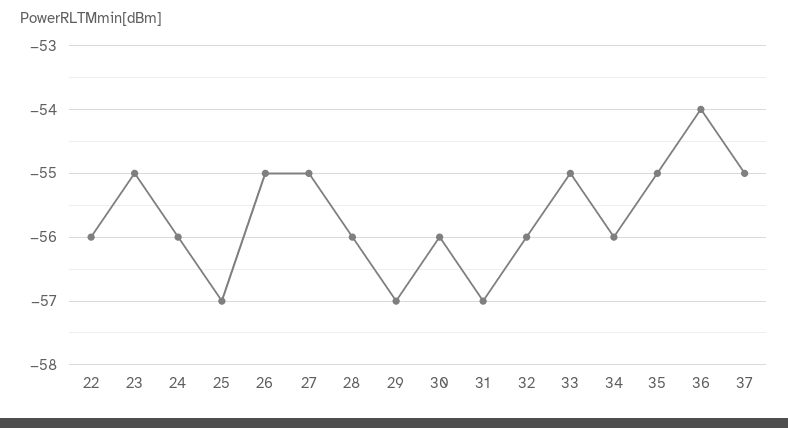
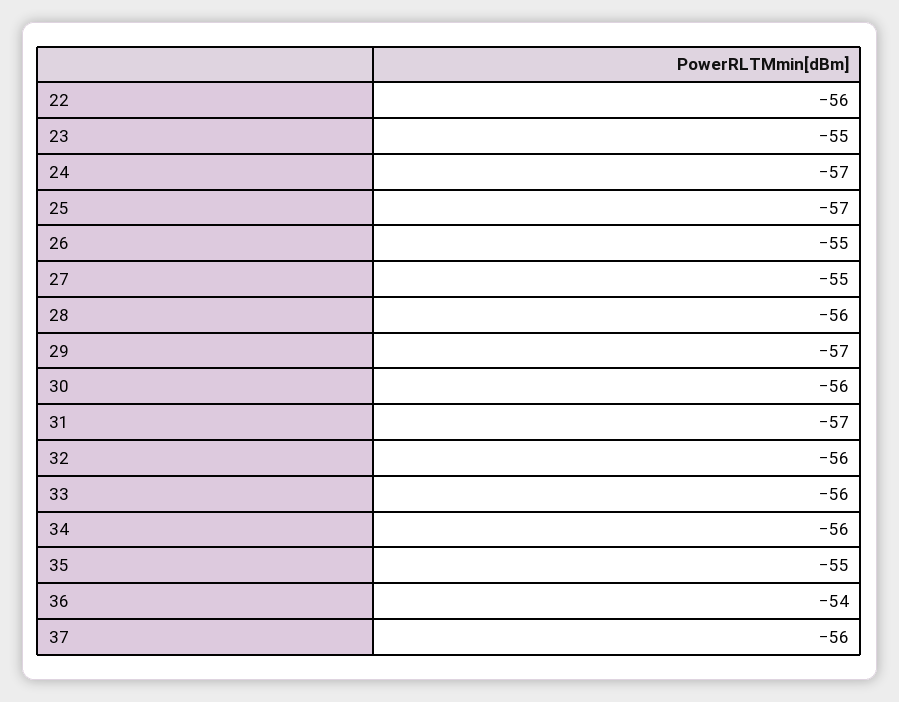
24: -56 -> -57
33: -55 -> -56
37: -55 -> -56

